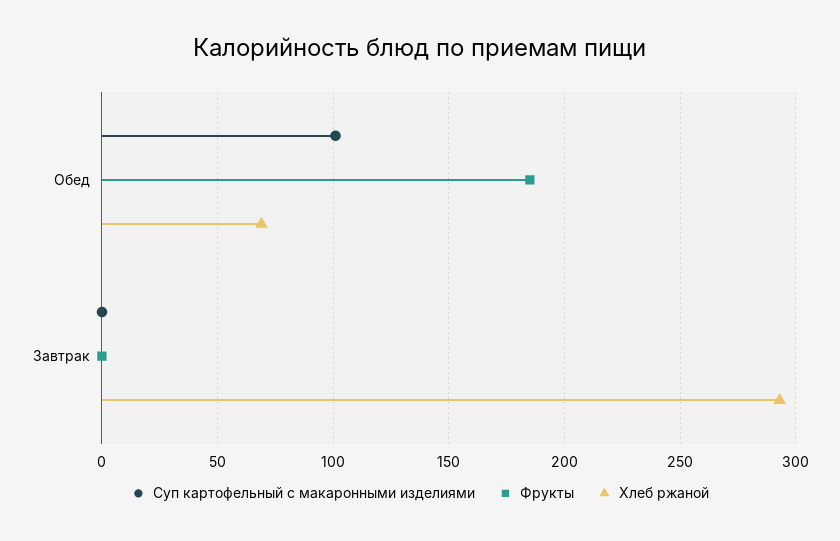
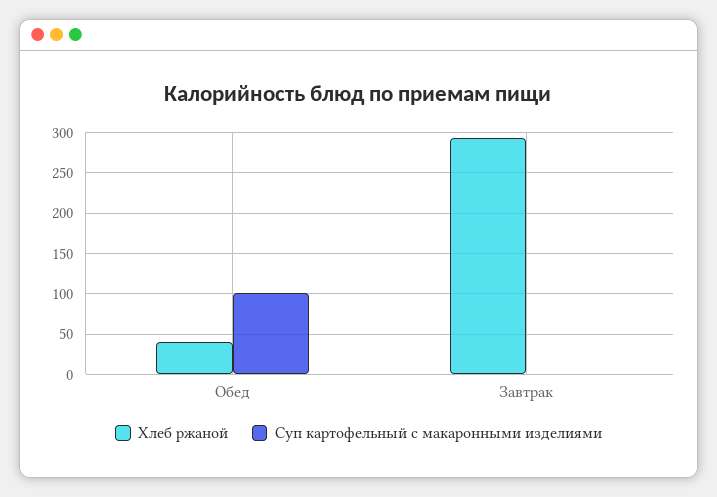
Фрукты, Обед: 185 -> none
Хлеб ржаной, Обед: 70 -> 40
Фрукты, Завтрак: 0 -> none

